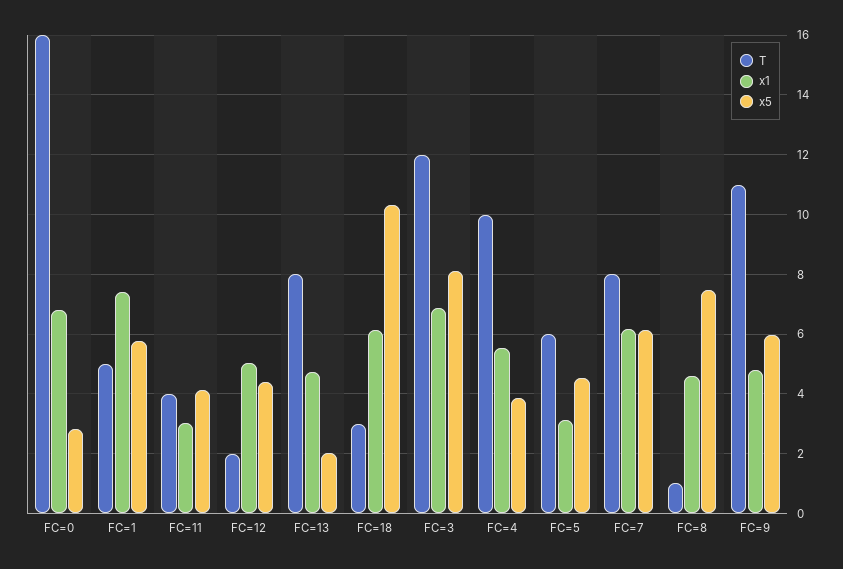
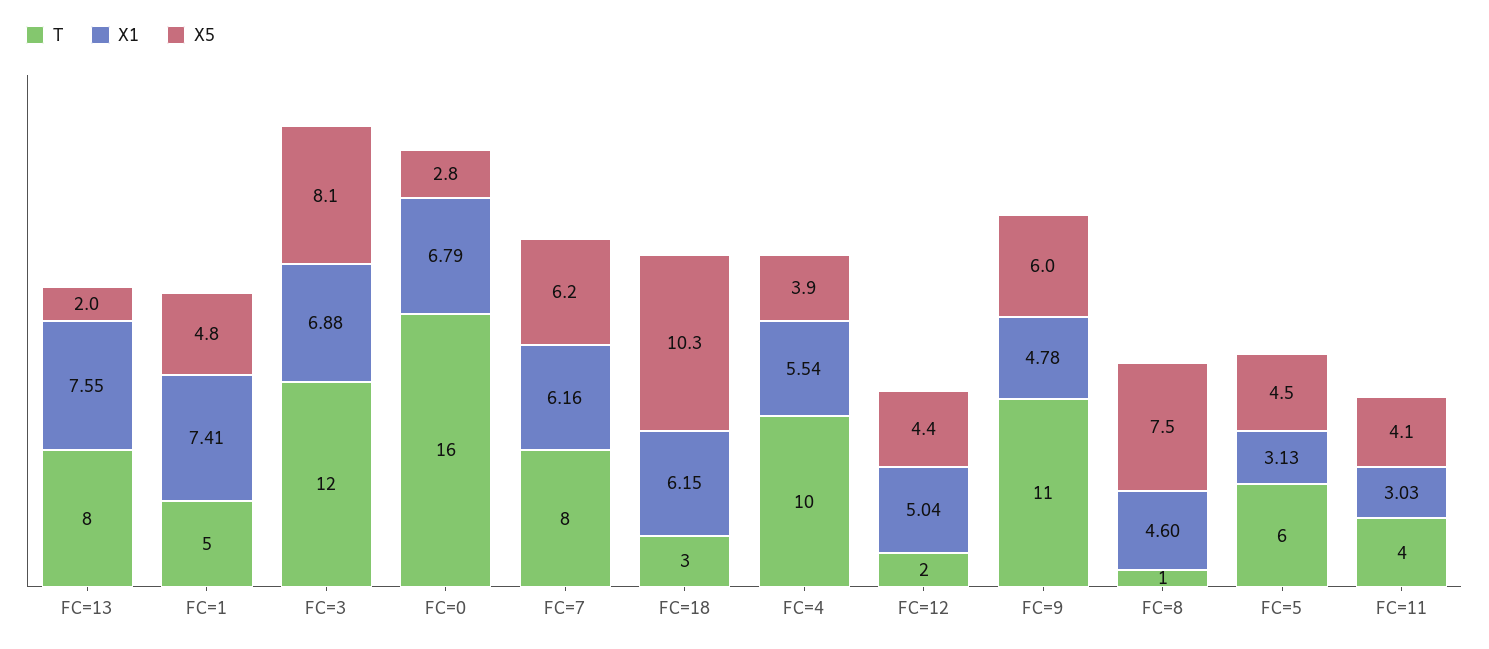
x5, FC=1: 5.75 -> 4.8
x1, FC=13: 4.75 -> 7.55

